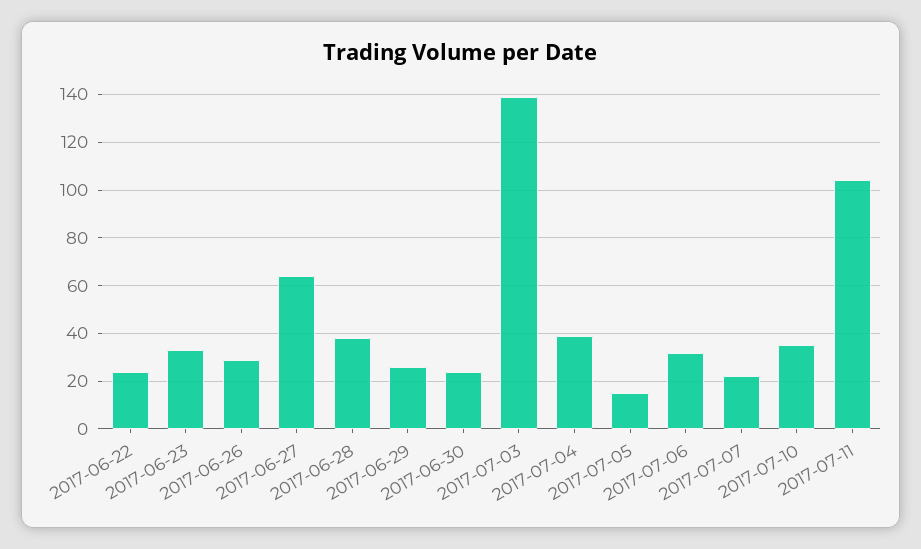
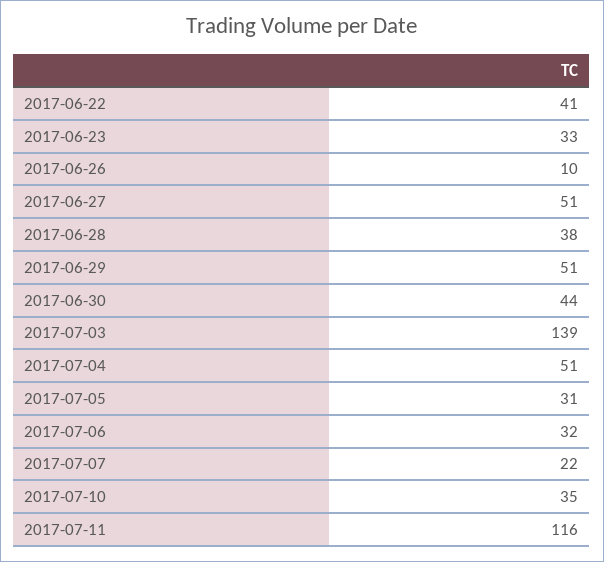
2017-06-22: 25 -> 41
2017-06-26: 30 -> 10
2017-06-27: 65 -> 51
2017-06-29: 25 -> 51
2017-06-30: 25 -> 44
2017-07-04: 40 -> 51
2017-07-05: 15 -> 31
2017-07-11: 105 -> 116

